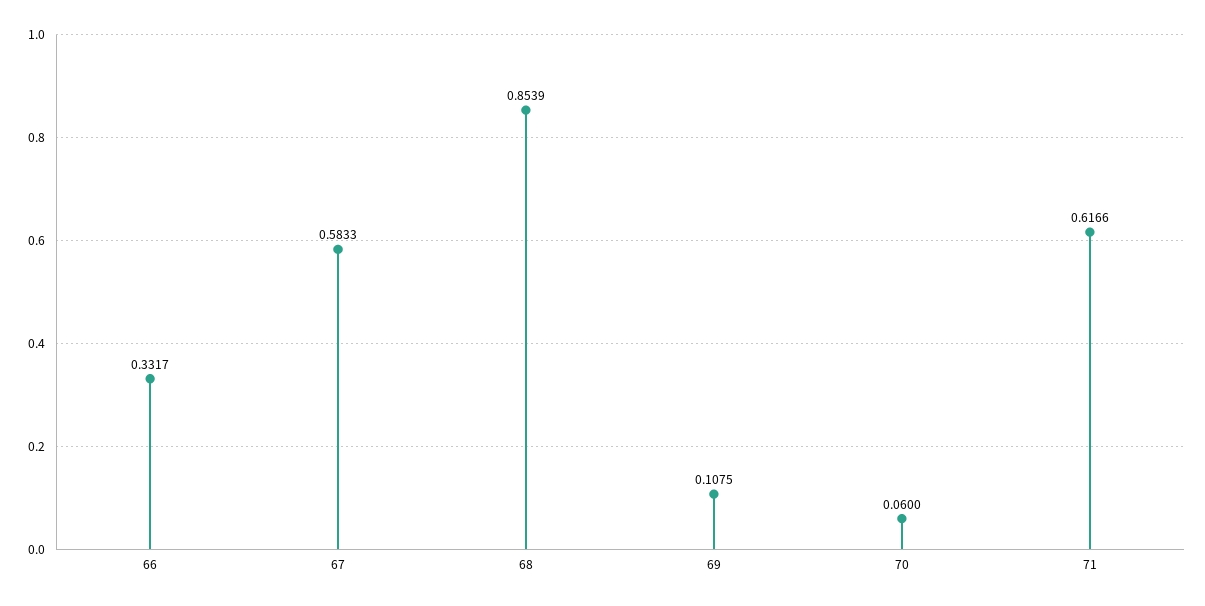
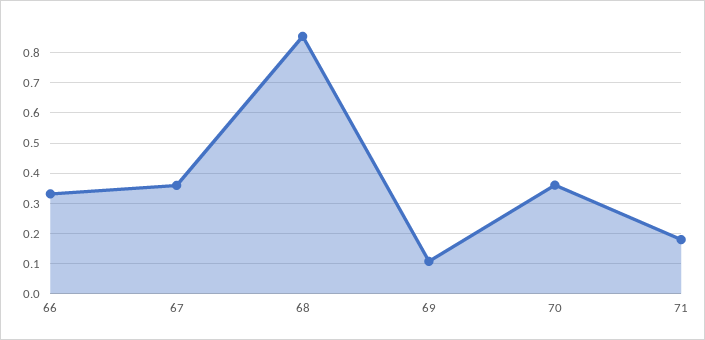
67: 0.5833 -> 0.36
70: 0.06 -> 0.36
71: 0.6166 -> 0.18

